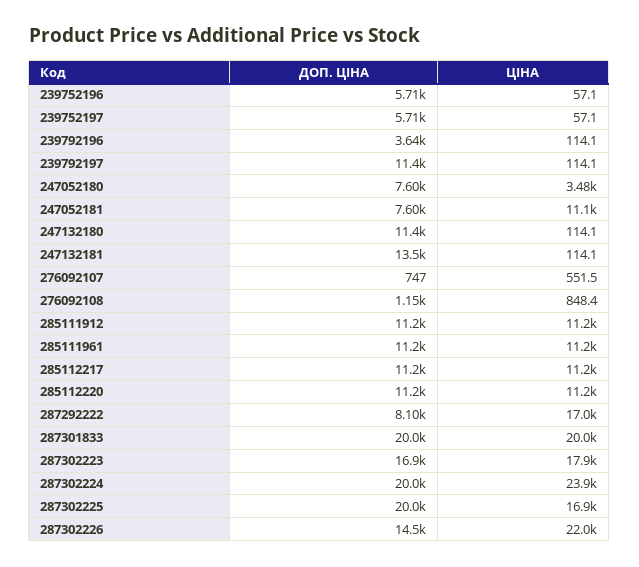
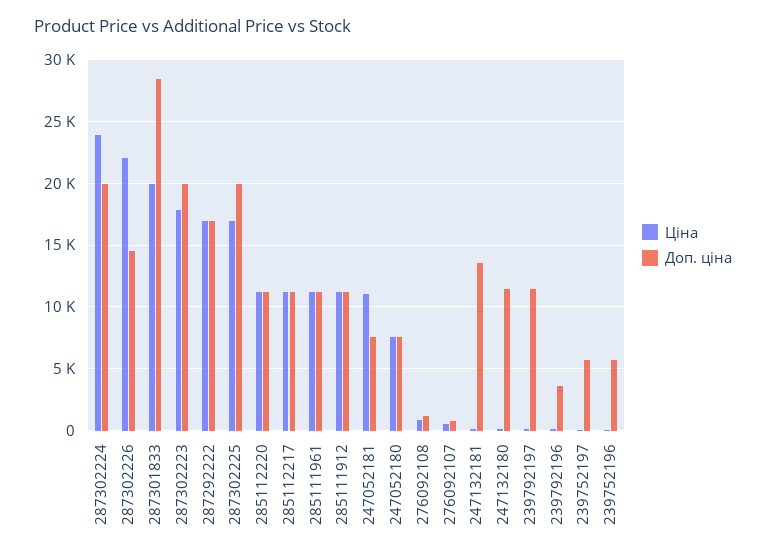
ЦІНА, 247052180: 3480 -> 7500
ДОП. ЦІНА, 287292222: 8100 -> 17000
ДОП. ЦІНА, 287301833: 20000 -> 28500
ДОП. ЦІНА, 287302223: 16900 -> 20000

